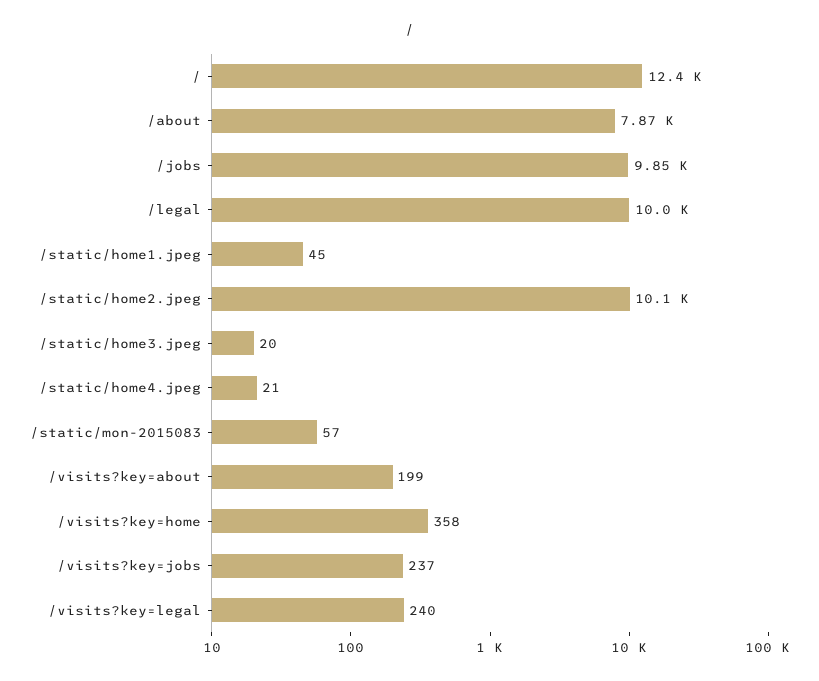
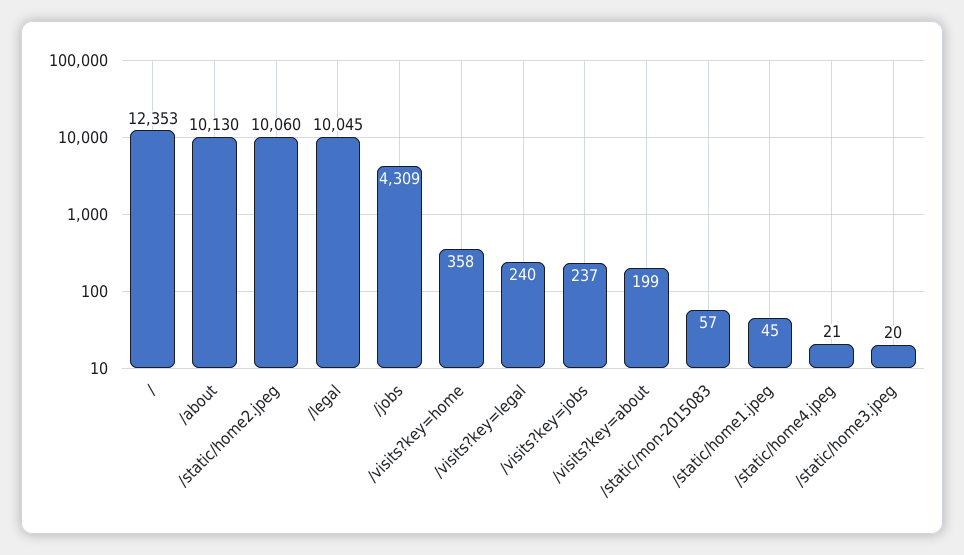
/about: 7870 -> 10130
/jobs: 9850 -> 4309

